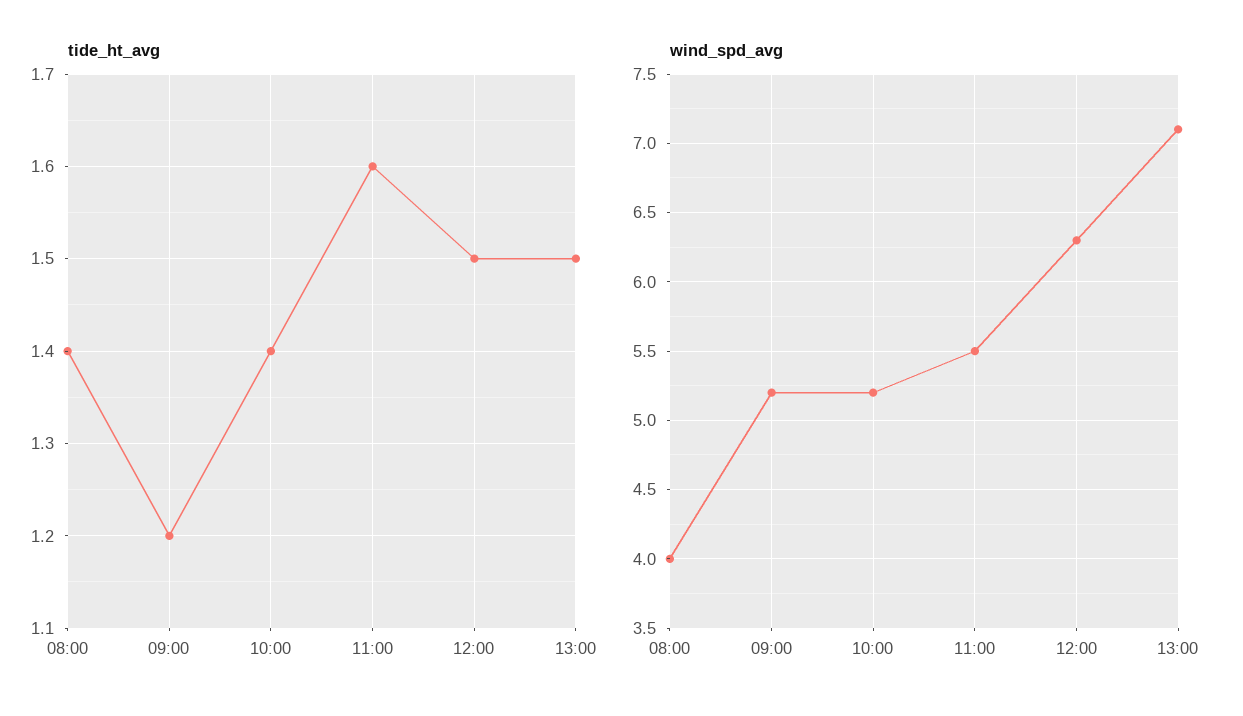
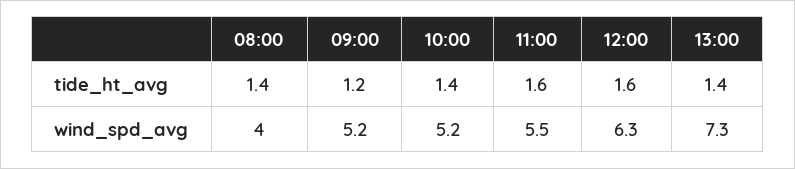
tide_ht_avg, 12:00: 1.5 -> 1.6
tide_ht_avg, 13:00: 1.5 -> 1.4
wind_spd_avg, 13:00: 7.1 -> 7.3

